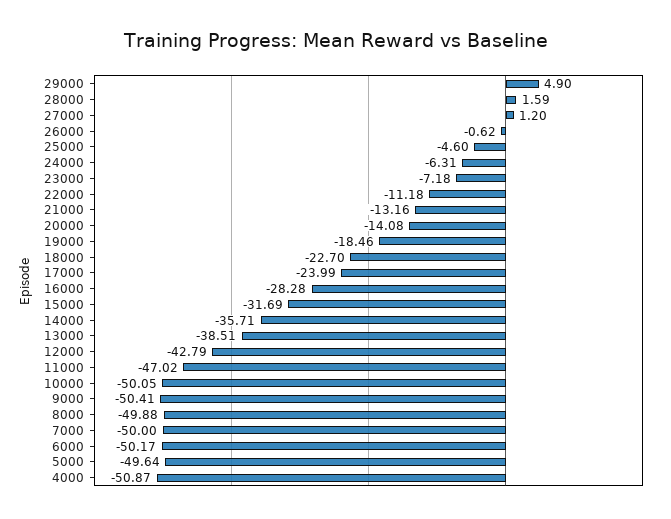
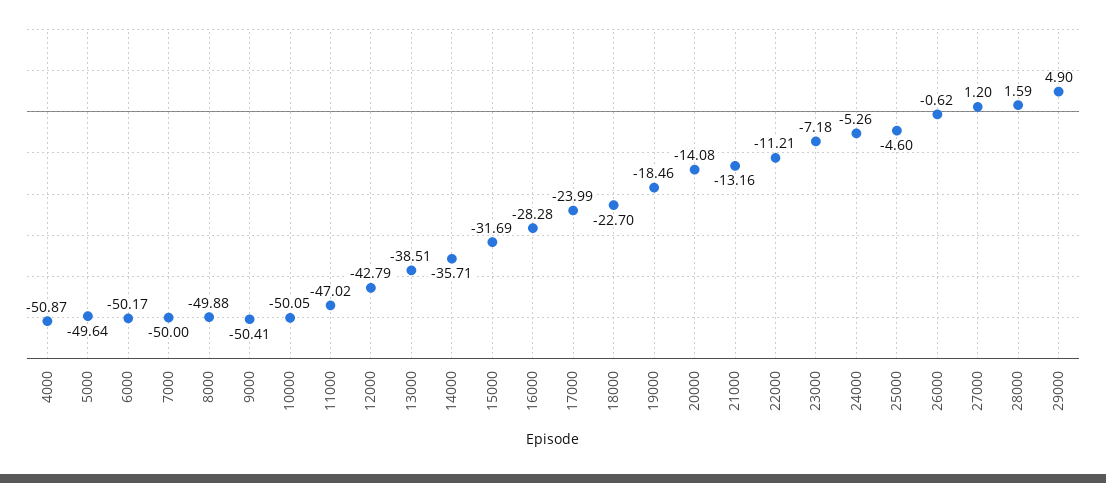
24000: -6.31 -> -5.26
22000: -11.18 -> -11.21

